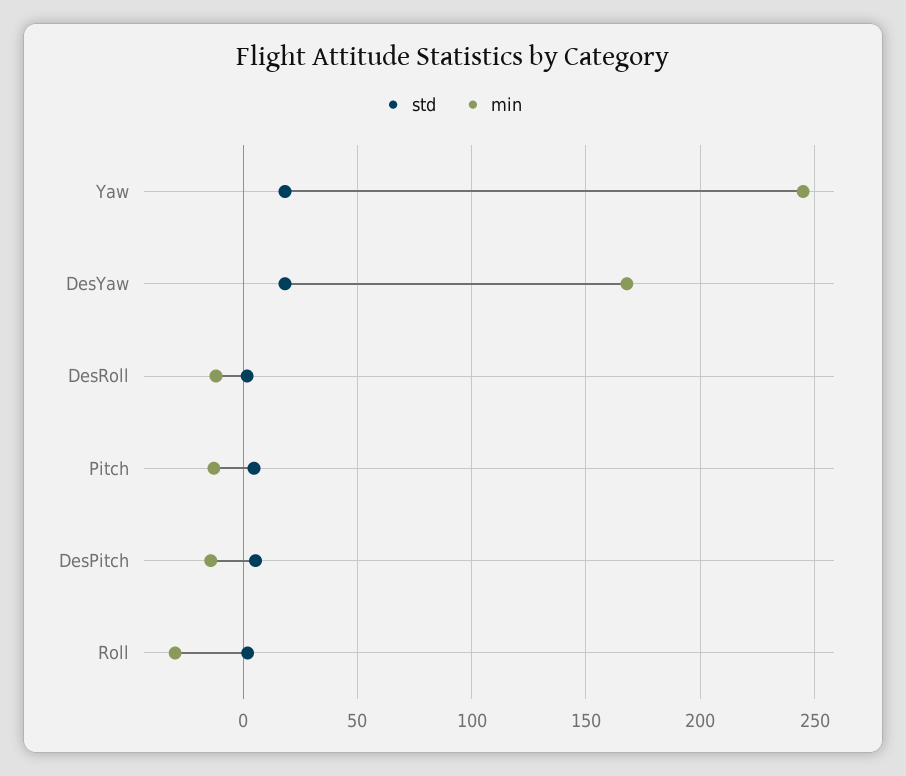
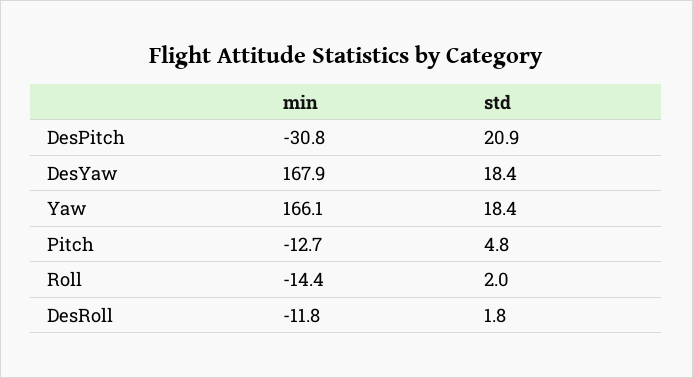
min, Yaw: 245 -> 166.1
std, DesPitch: 5 -> 20.9
min, DesPitch: -15 -> -30.8
min, Roll: -30 -> -14.4

